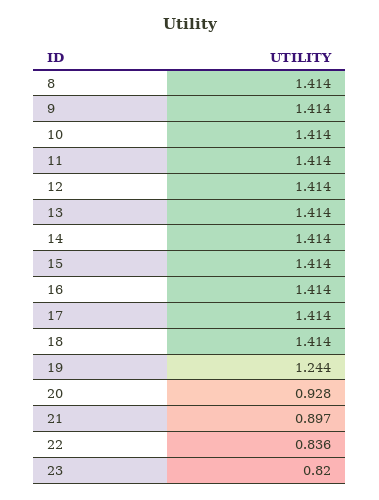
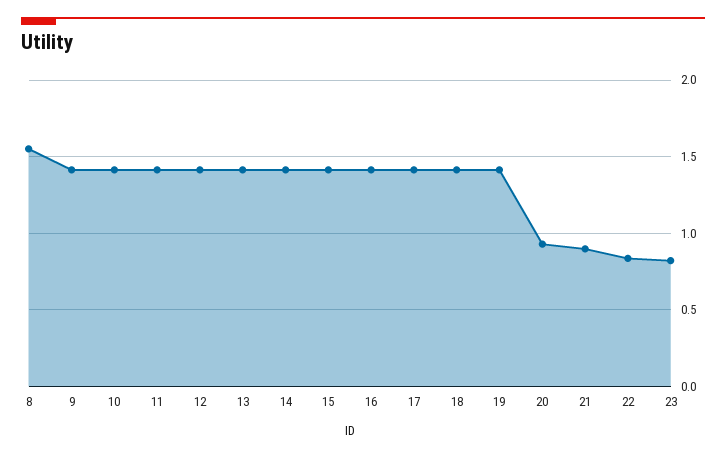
8: 1.414 -> 1.55
19: 1.244 -> 1.4

